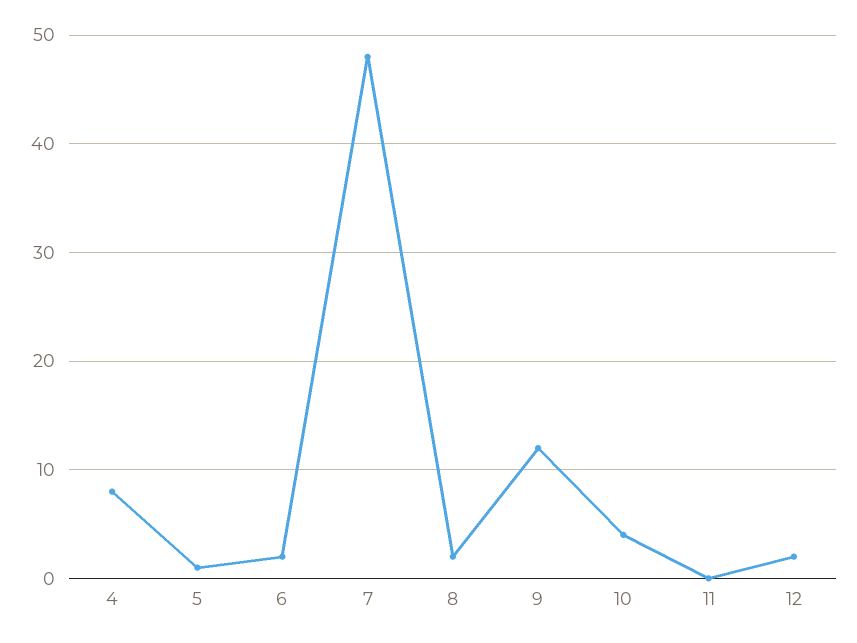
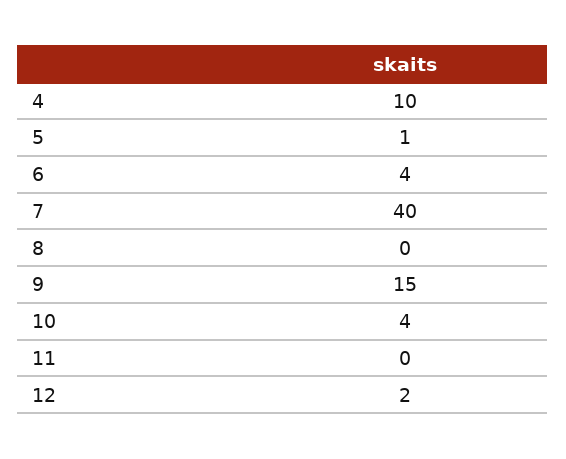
4: 8 -> 10
6: 2 -> 4
7: 48 -> 40
8: 2 -> 0
9: 12 -> 15

